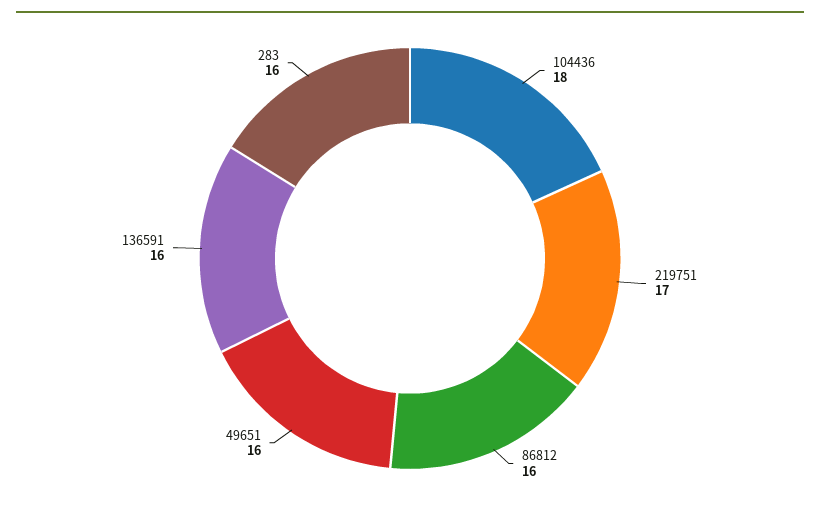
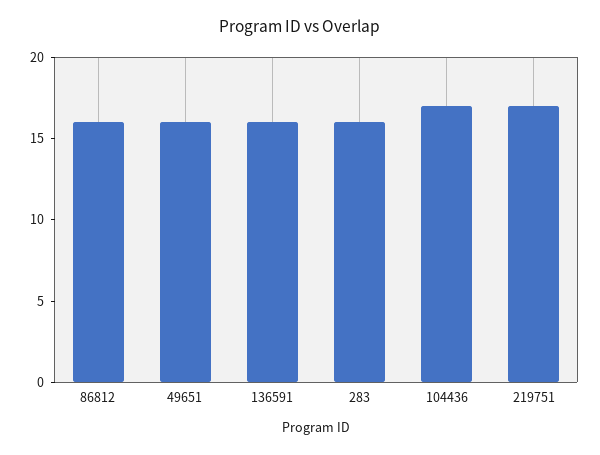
104436: 18 -> 17

